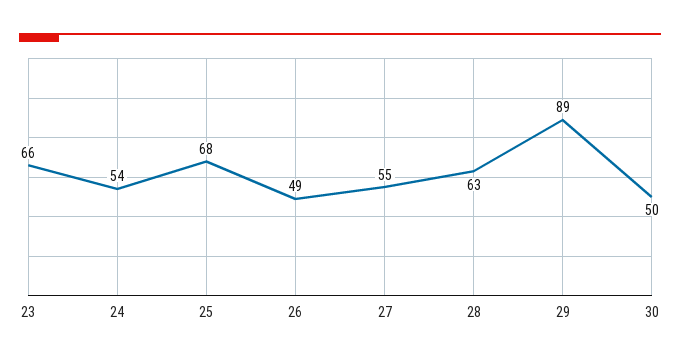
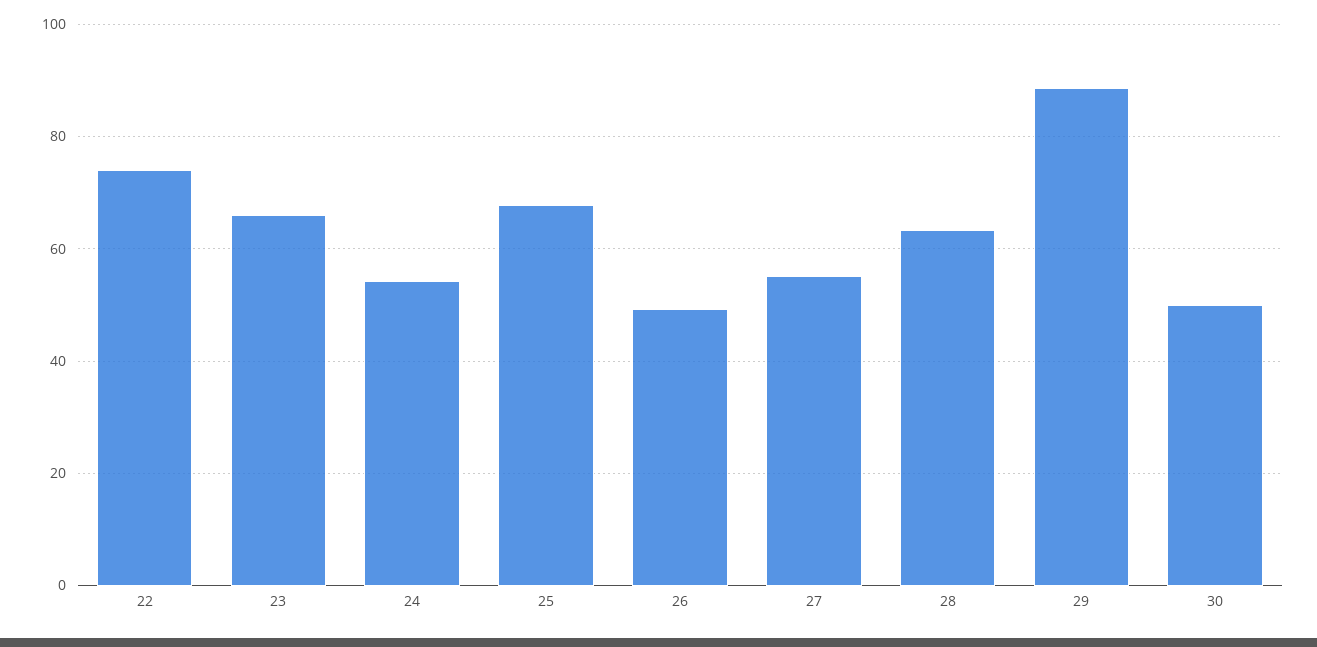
22: none -> 74

